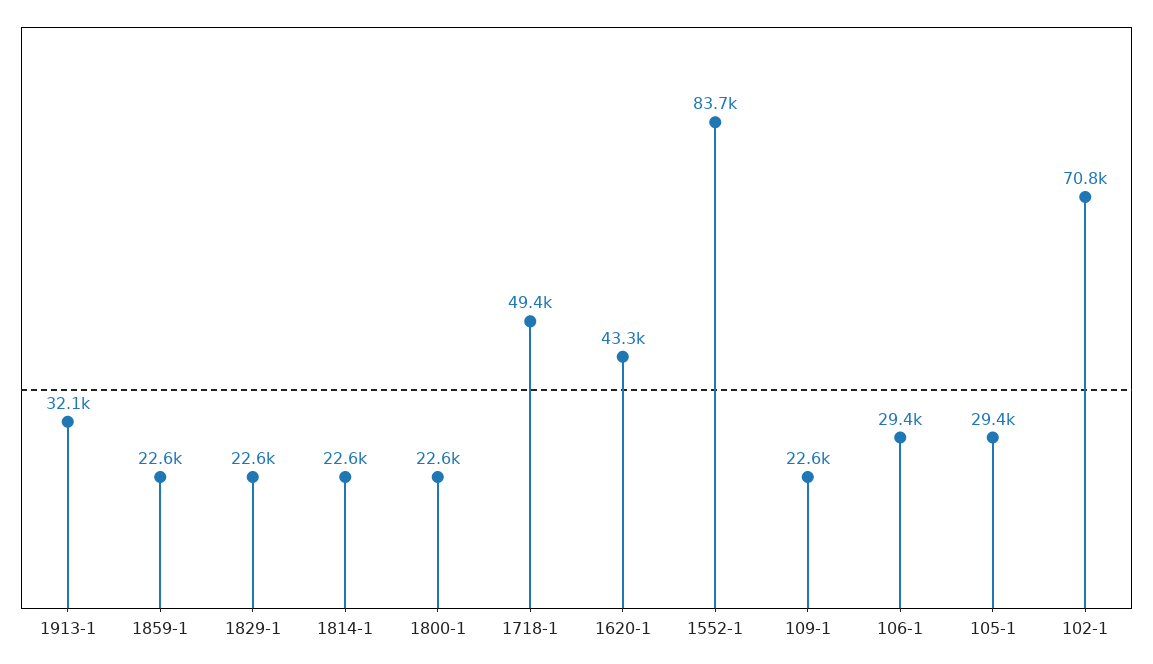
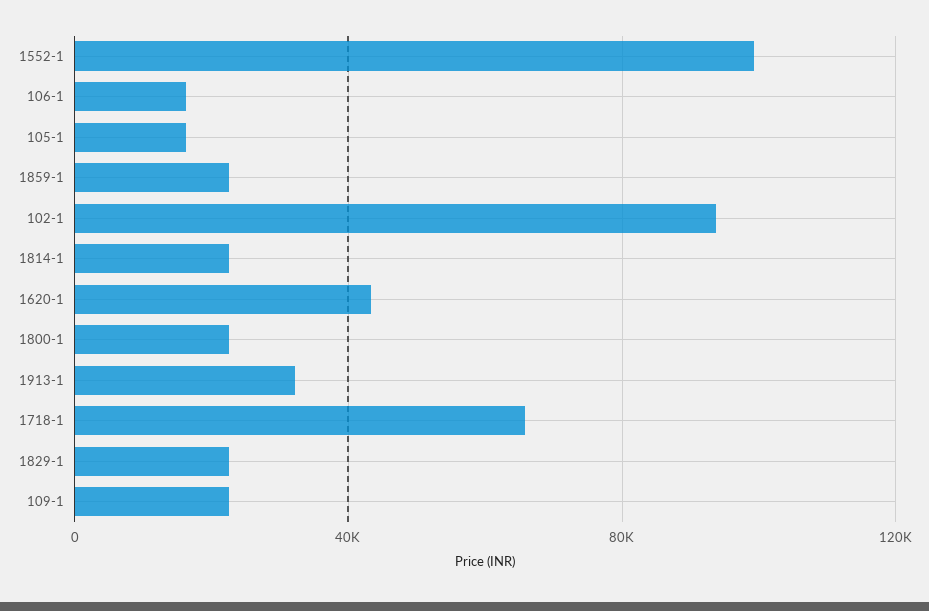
1718-1: 49400 -> 65000
1552-1: 83700 -> 100000
106-1: 29400 -> 15000
105-1: 29400 -> 15000
102-1: 70800 -> 95000

